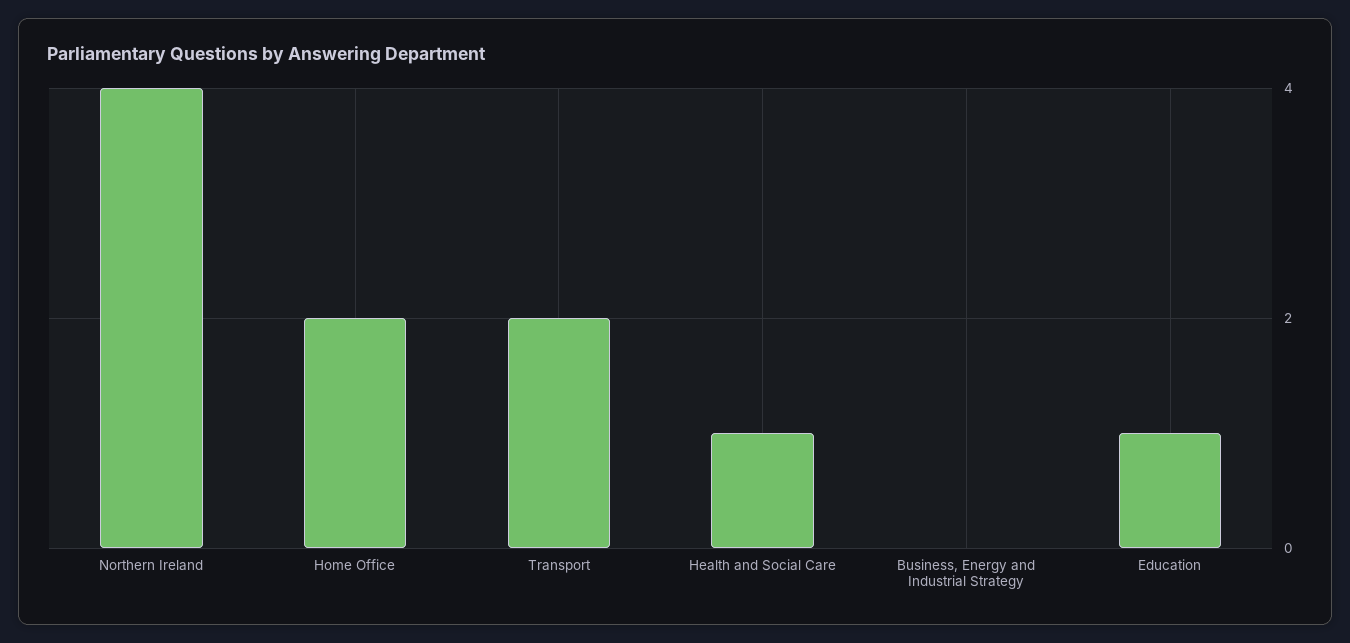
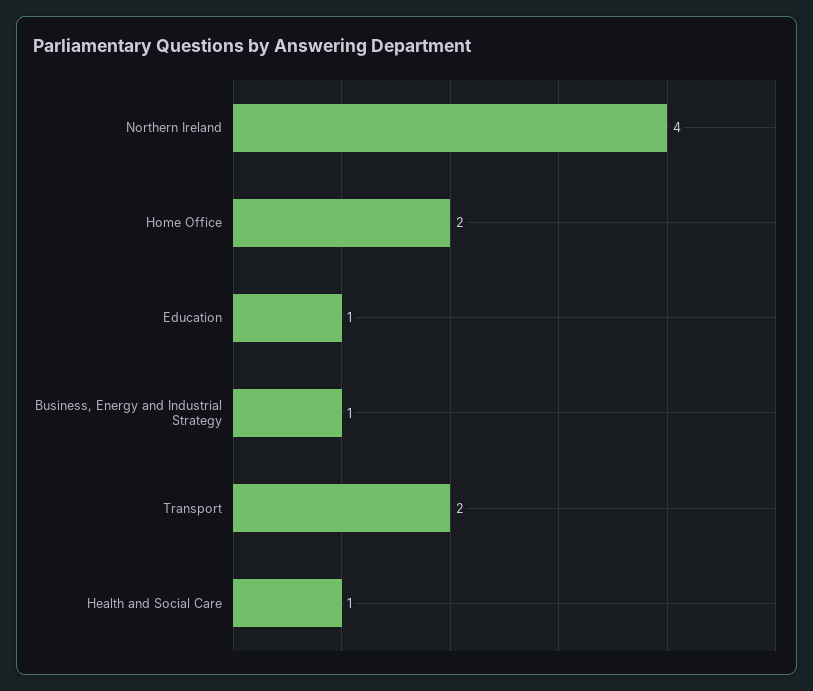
Business, Energy and Industrial Strategy: 0 -> 1

